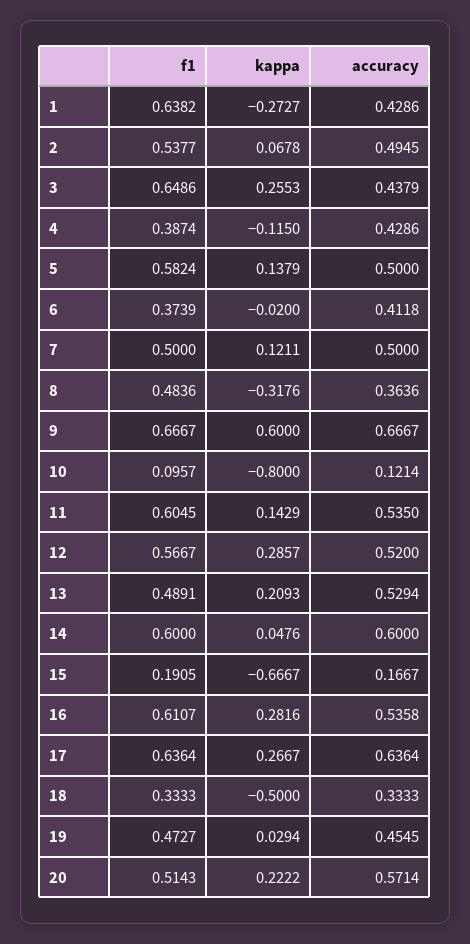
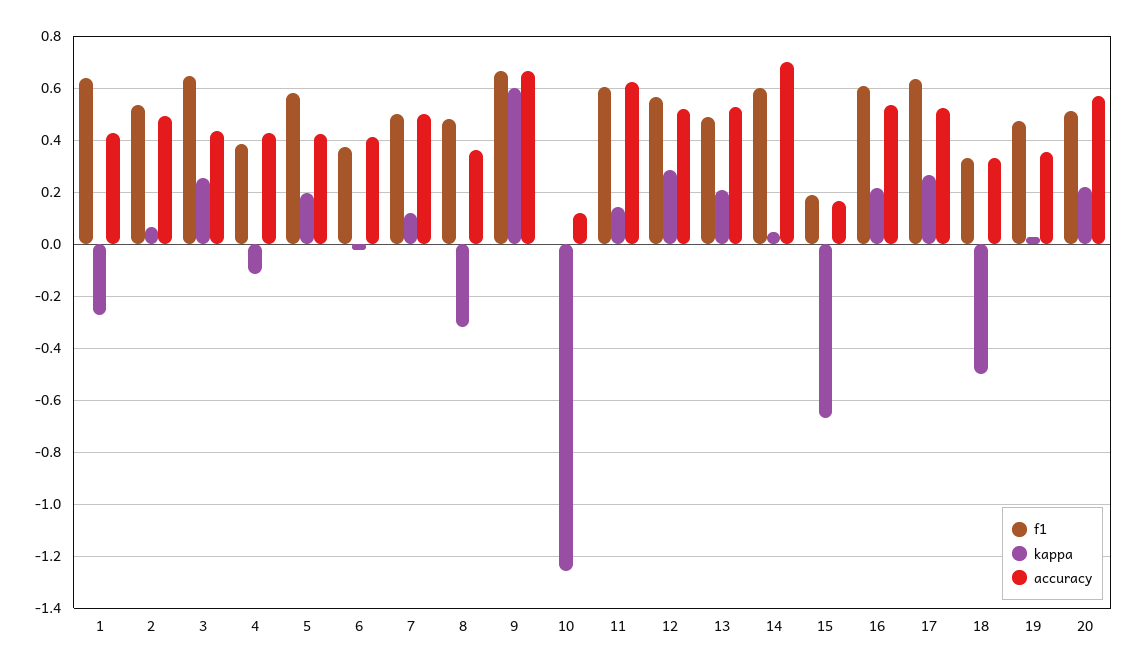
kappa, 5: 0.1379 -> 0.2
accuracy, 5: 0.5 -> 0.425
f1, 10: 0.0957 -> 0
kappa, 10: -0.8 -> -1.25
accuracy, 11: 0.535 -> 0.625
accuracy, 14: 0.6 -> 0.7
kappa, 16: 0.2816 -> 0.225
accuracy, 17: 0.6364 -> 0.525
accuracy, 19: 0.4545 -> 0.35

